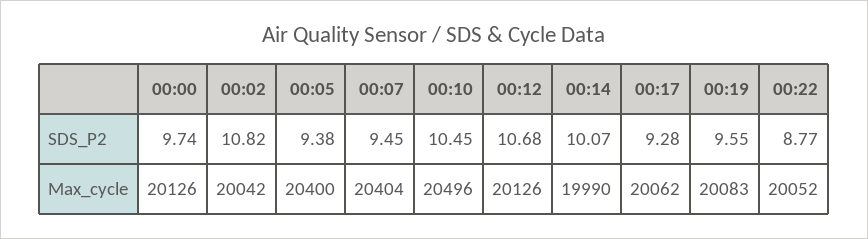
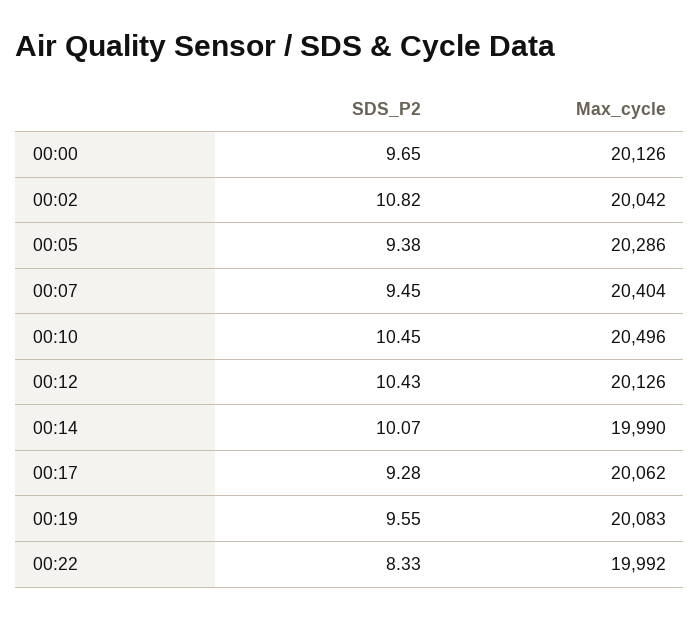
00:00, SDS_P2: 9.74 -> 9.65
00:12, SDS_P2: 10.68 -> 10.43
00:22, SDS_P2: 8.77 -> 8.33
00:05, Max_cycle: 20400 -> 20286
00:22, Max_cycle: 20052 -> 19992

